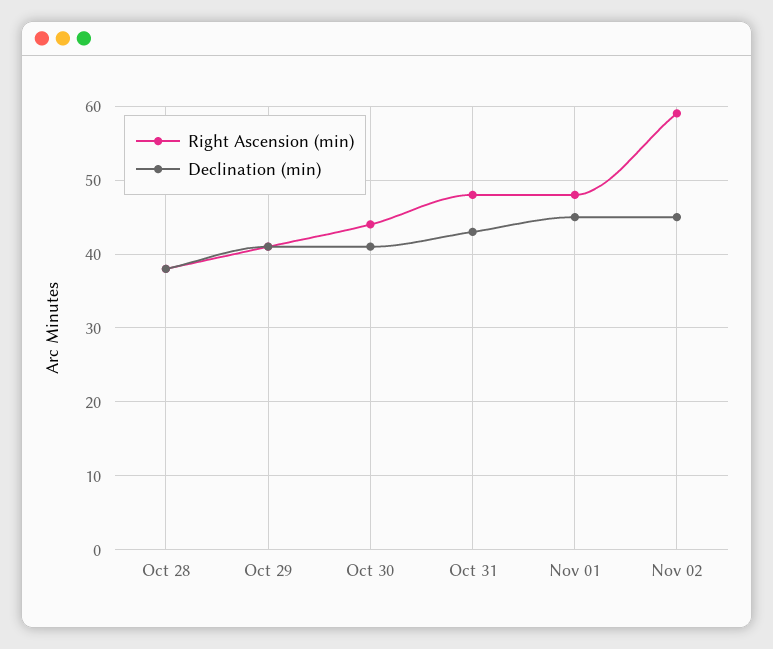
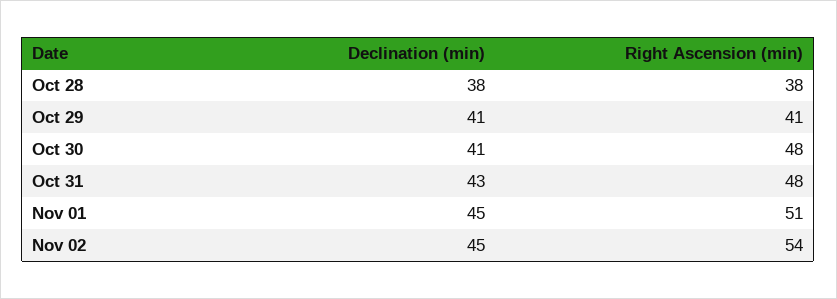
Right Ascension (min), Oct 30: 44 -> 48
Right Ascension (min), Nov 01: 48 -> 51
Right Ascension (min), Nov 02: 59 -> 54

